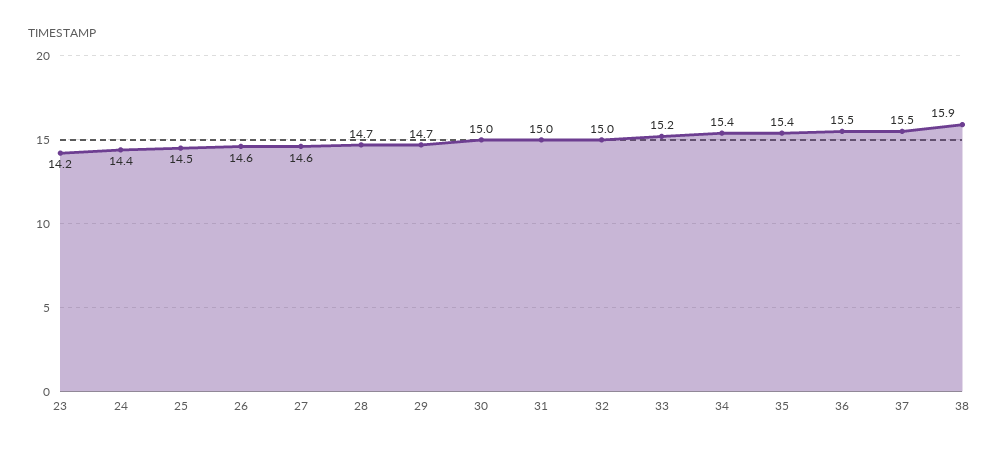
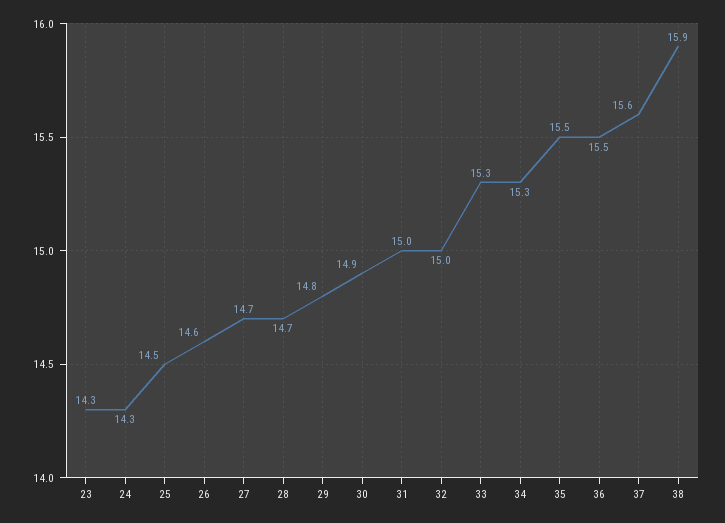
23: 14.2 -> 14.3
24: 14.4 -> 14.3
27: 14.6 -> 14.7
29: 14.7 -> 14.8
30: 15 -> 14.9
33: 15.2 -> 15.3
34: 15.4 -> 15.3
35: 15.4 -> 15.5
37: 15.5 -> 15.6

